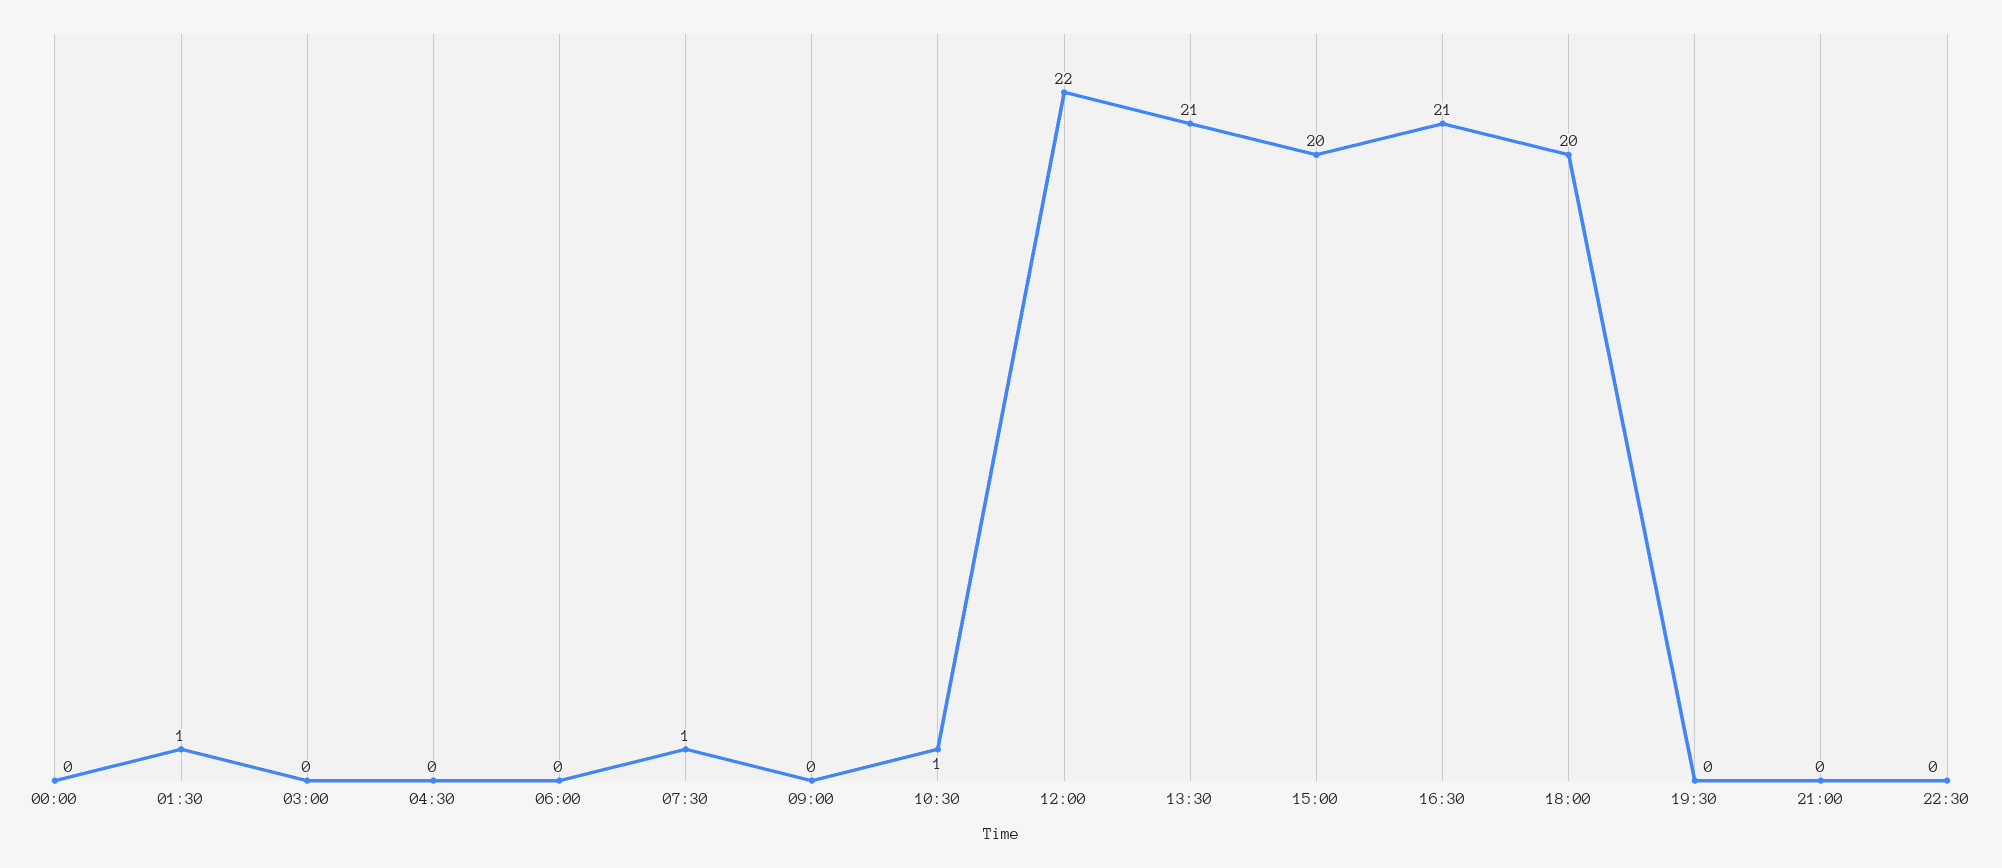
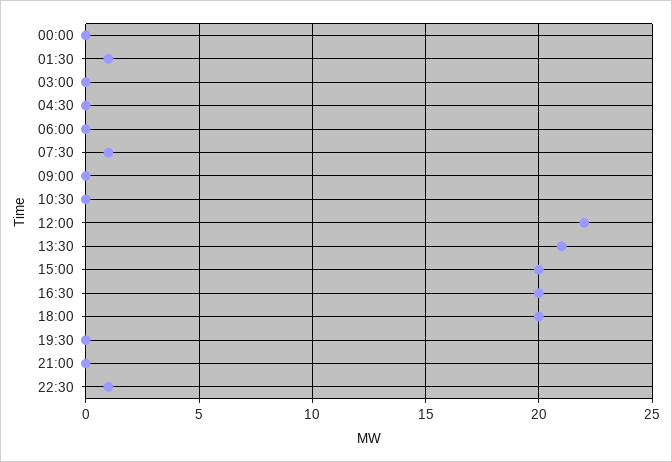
10:30: 1 -> 0
16:30: 21 -> 20
22:30: 0 -> 1

